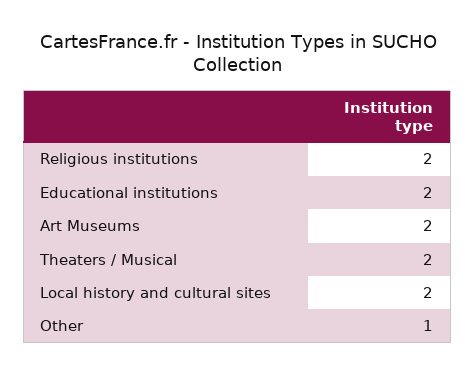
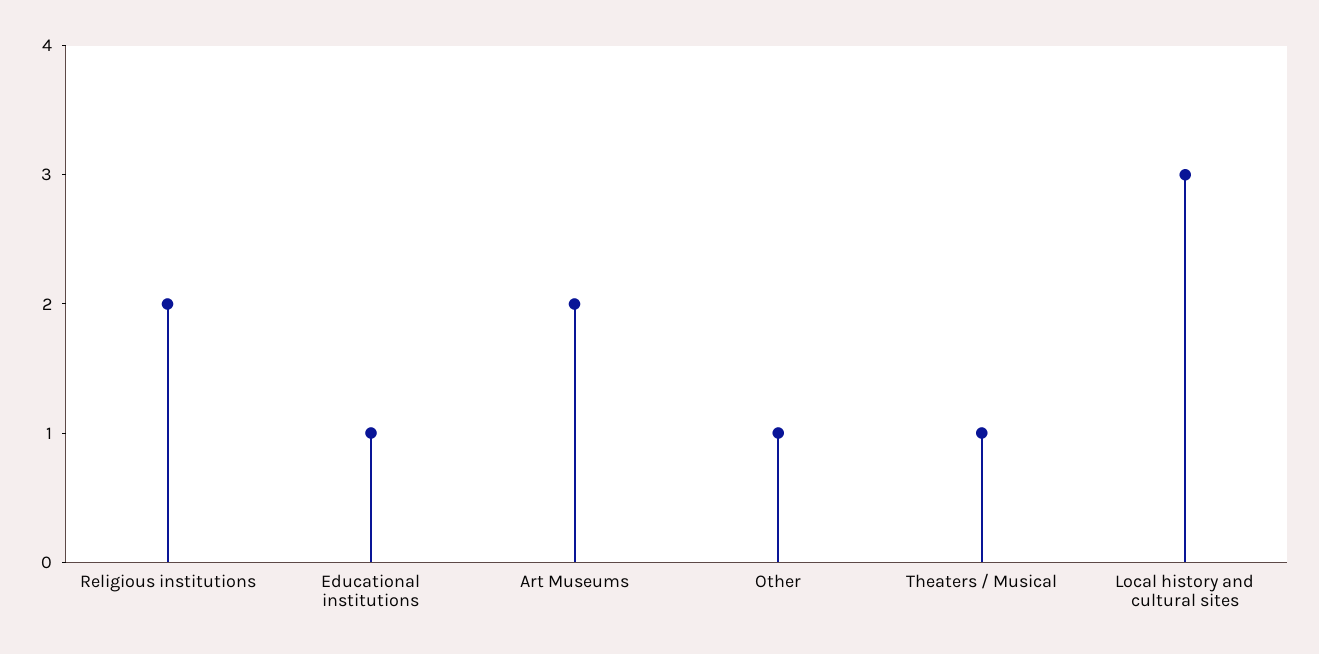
Educational institutions: 2 -> 1
Theaters / Musical: 2 -> 1
Local history and cultural sites: 2 -> 3

